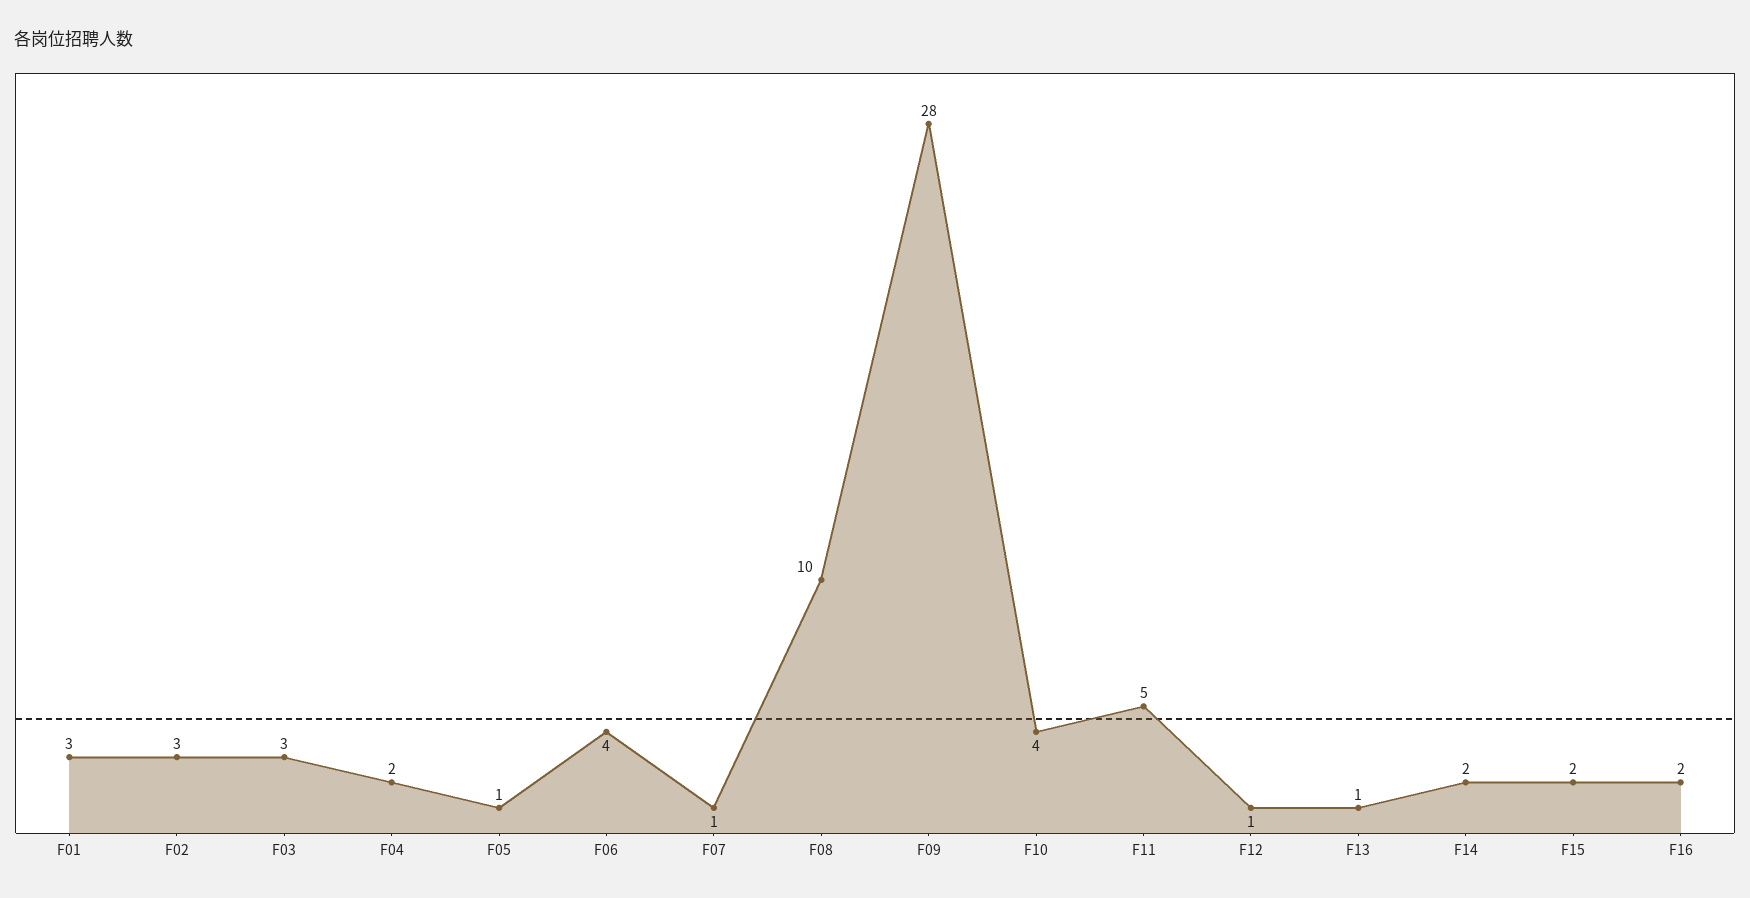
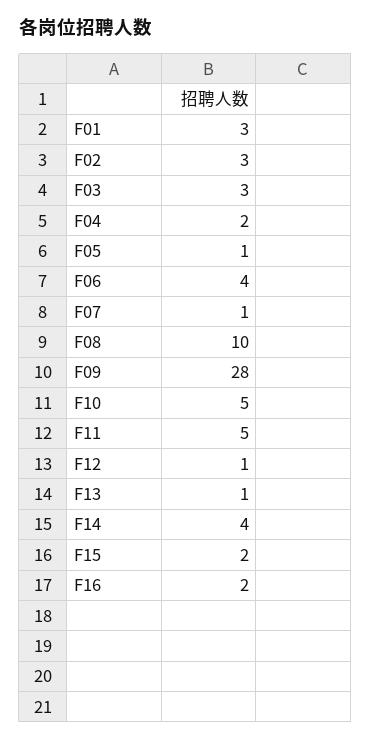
F10: 4 -> 5
F14: 2 -> 4

